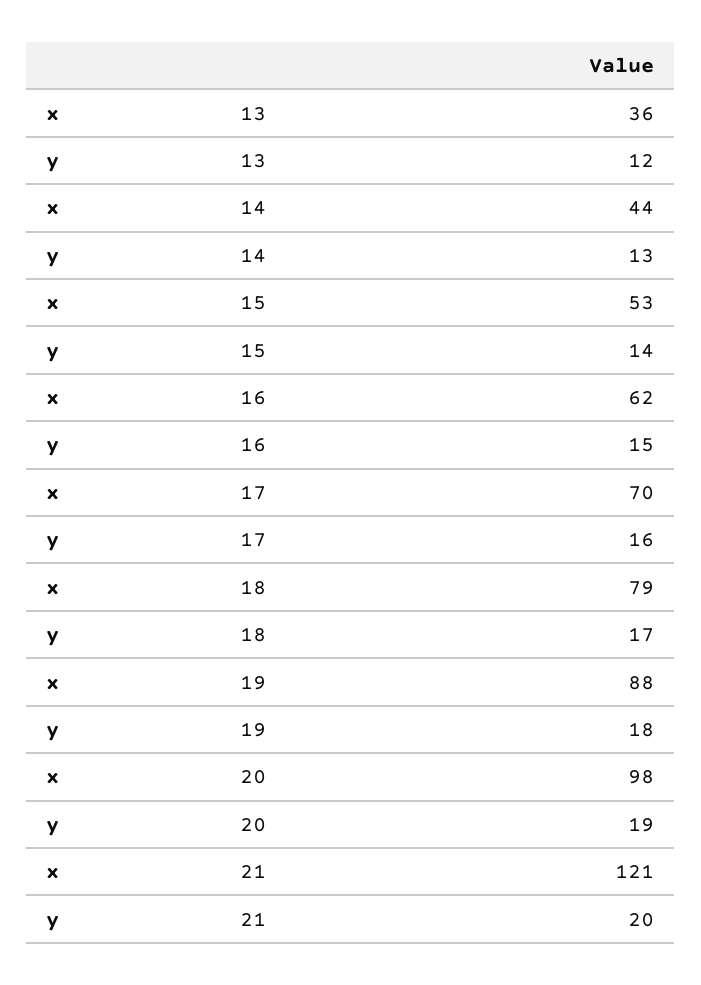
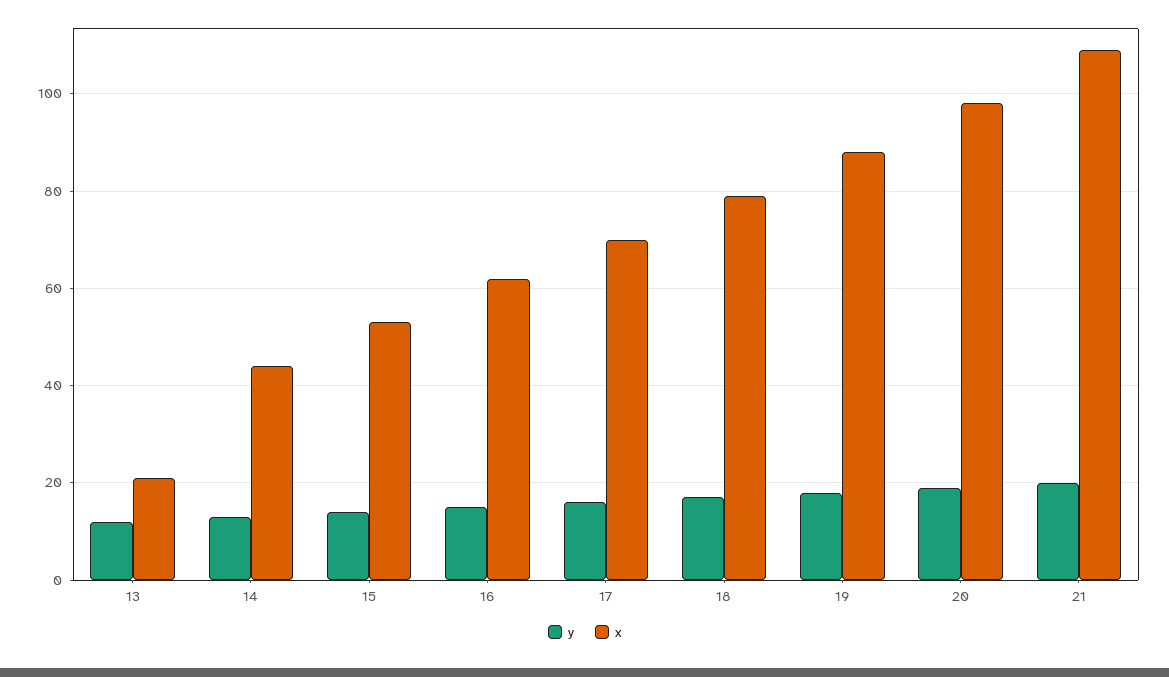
x, 13: 36 -> 20
x, 21: 121 -> 110

